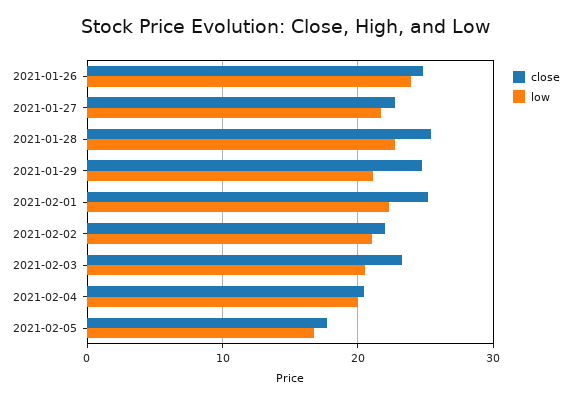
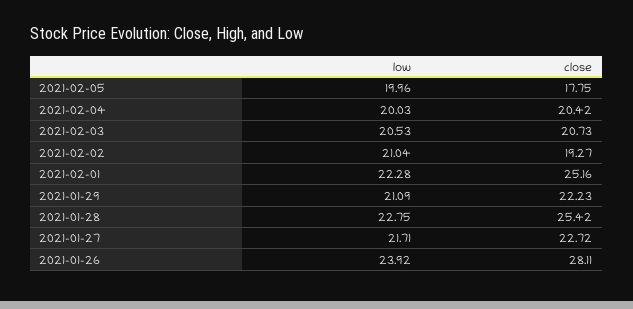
close, 2021-01-26: 25 -> 28.11
close, 2021-01-29: 25 -> 22.23
close, 2021-02-02: 22 -> 19.27
close, 2021-02-03: 23 -> 20.73
low, 2021-02-05: 17 -> 19.96

